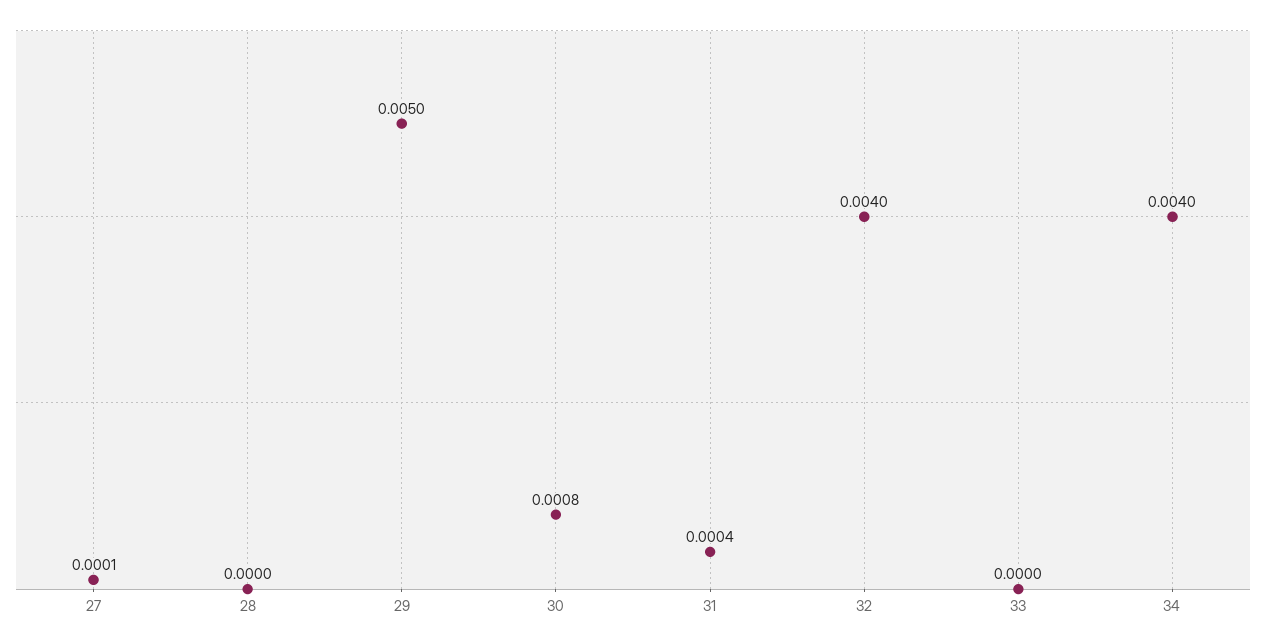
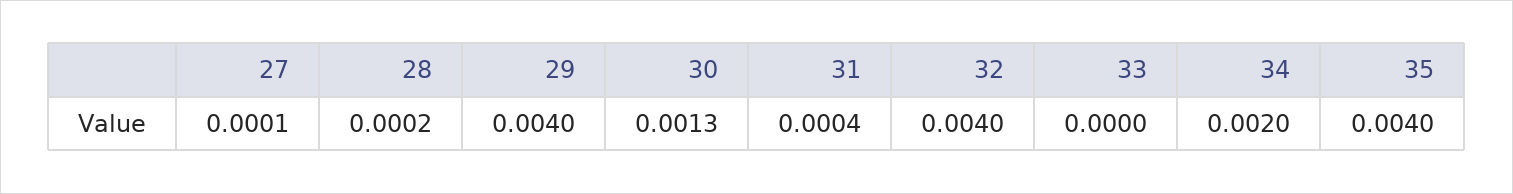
28: 0 -> 0.0002
29: 0.005 -> 0.004
30: 0.0008 -> 0.0013
34: 0.004 -> 0.002
35: none -> 0.004

